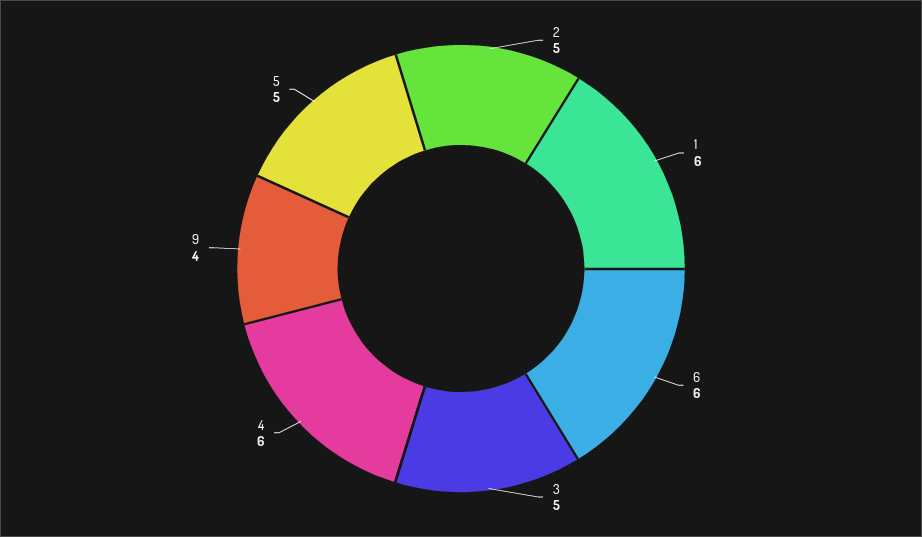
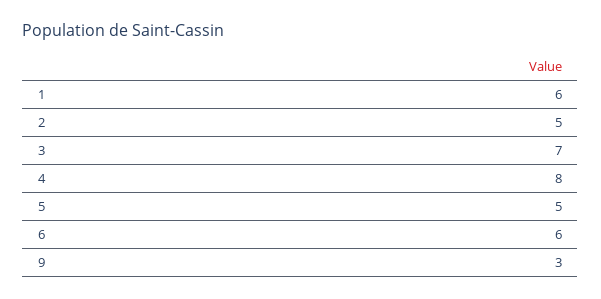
3: 5 -> 7
4: 6 -> 8
9: 4 -> 3

